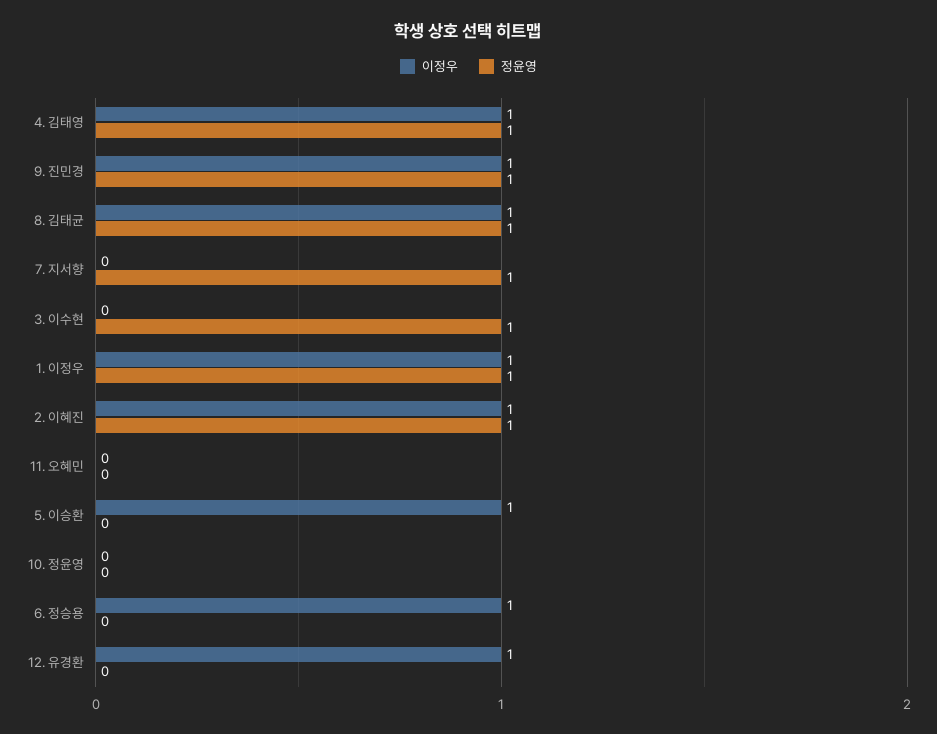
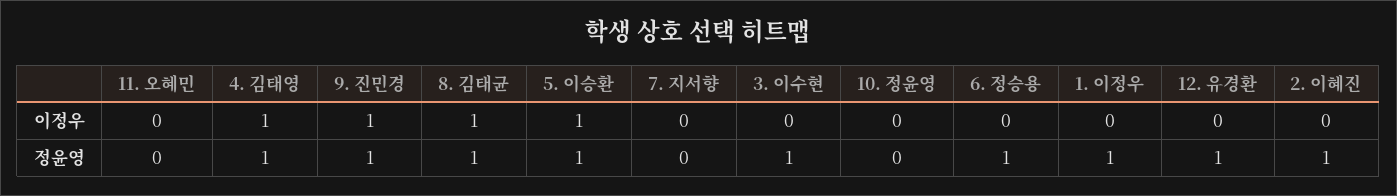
정윤영, 7. 지서향: 1 -> 0
이정우, 1. 이정우: 1 -> 0
이정우, 2. 이혜진: 1 -> 0
정윤영, 5. 이승환: 0 -> 1
이정우, 6. 정승용: 1 -> 0
정윤영, 6. 정승용: 0 -> 1
이정우, 12. 유경환: 1 -> 0
정윤영, 12. 유경환: 0 -> 1

